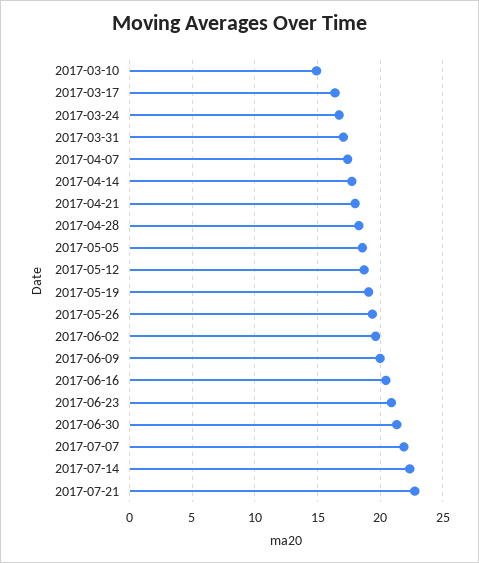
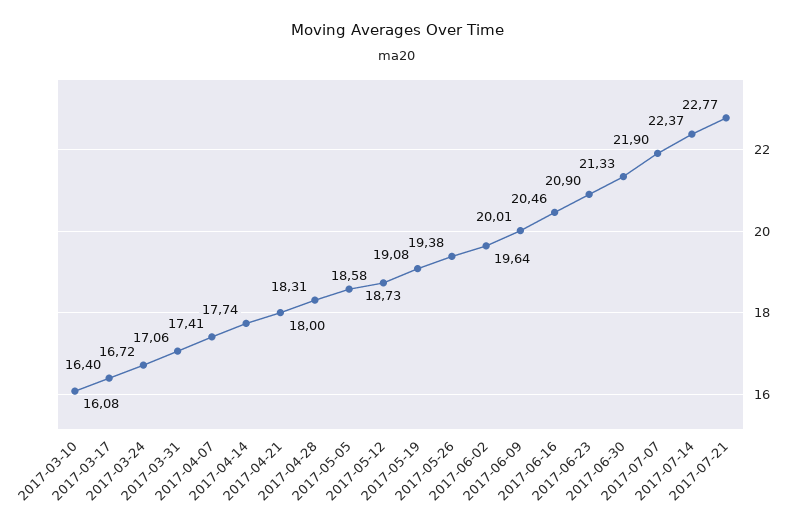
2017-03-10: 15 -> 16.08

